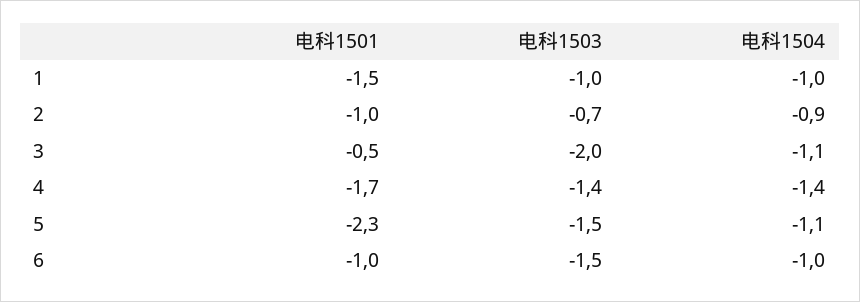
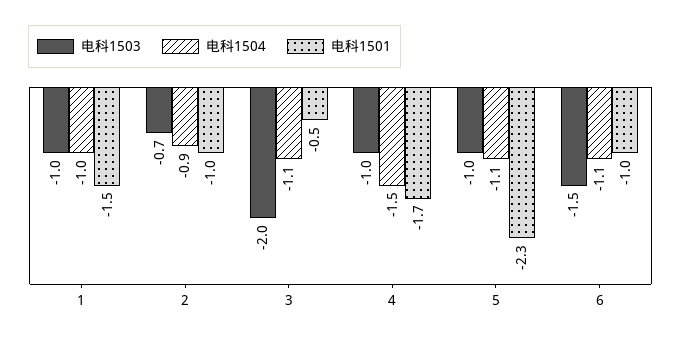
电科1503, 4: -1.4 -> -1
电科1504, 4: -1.4 -> -1.5
电科1503, 5: -1.5 -> -1
电科1504, 6: -1 -> -1.1

